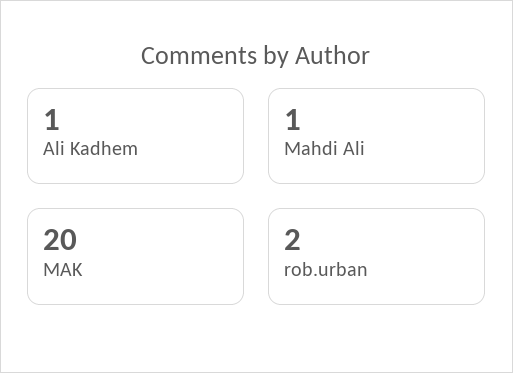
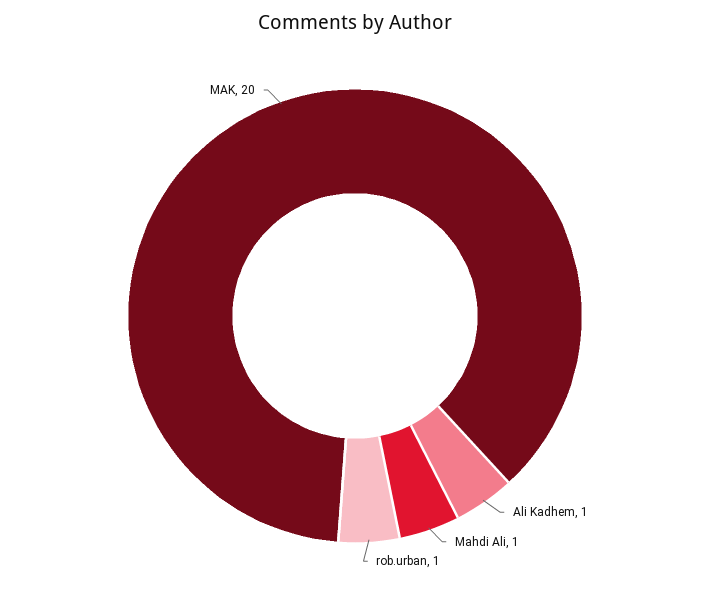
rob.urban: 2 -> 1

